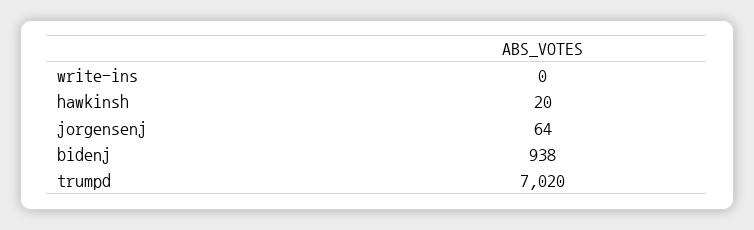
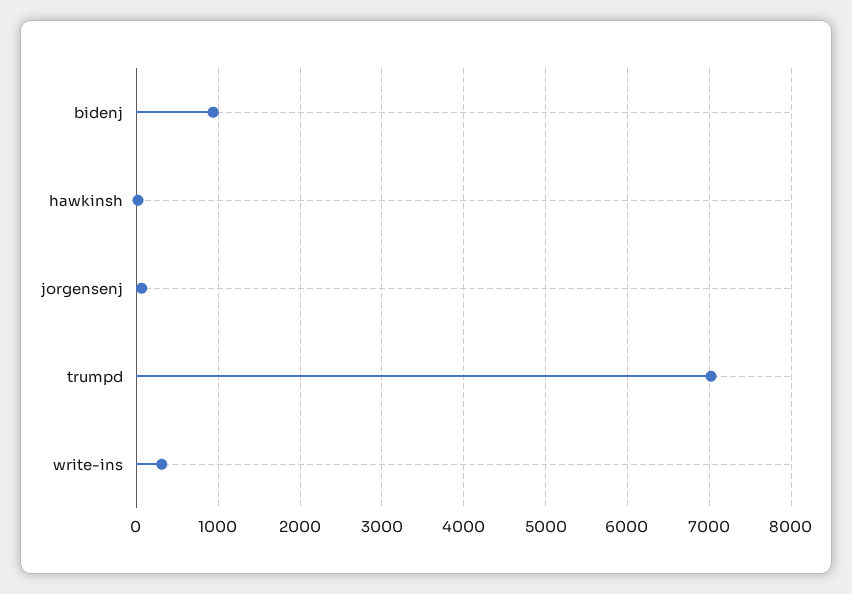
write-ins: 0 -> 300

